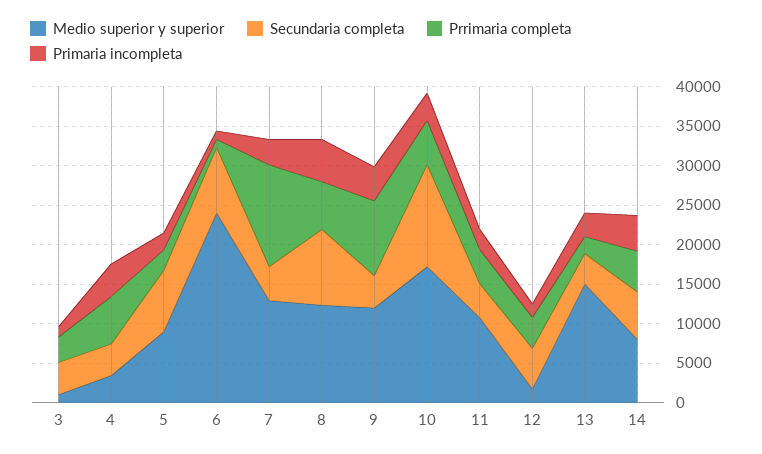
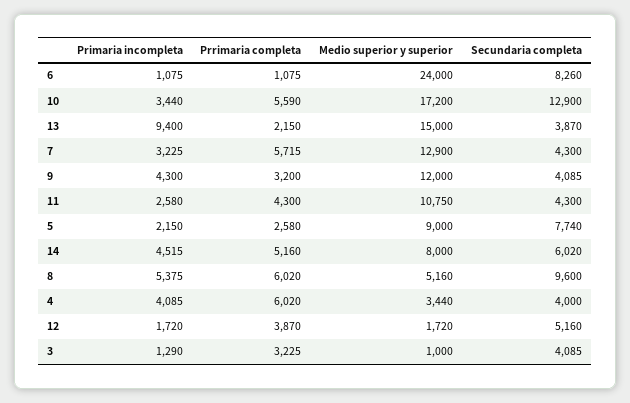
Prrimaria completa, 7: 12500 -> 5715
Medio superior y superior, 8: 12500 -> 5160
Prrimaria completa, 9: 10000 -> 3200
Primaria incompleta, 13: 2500 -> 9400

